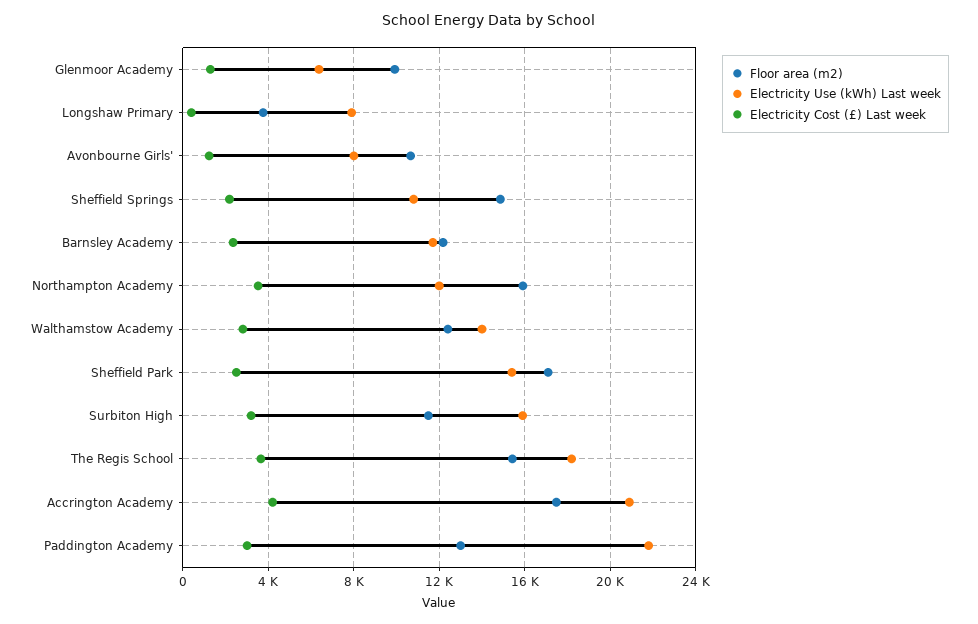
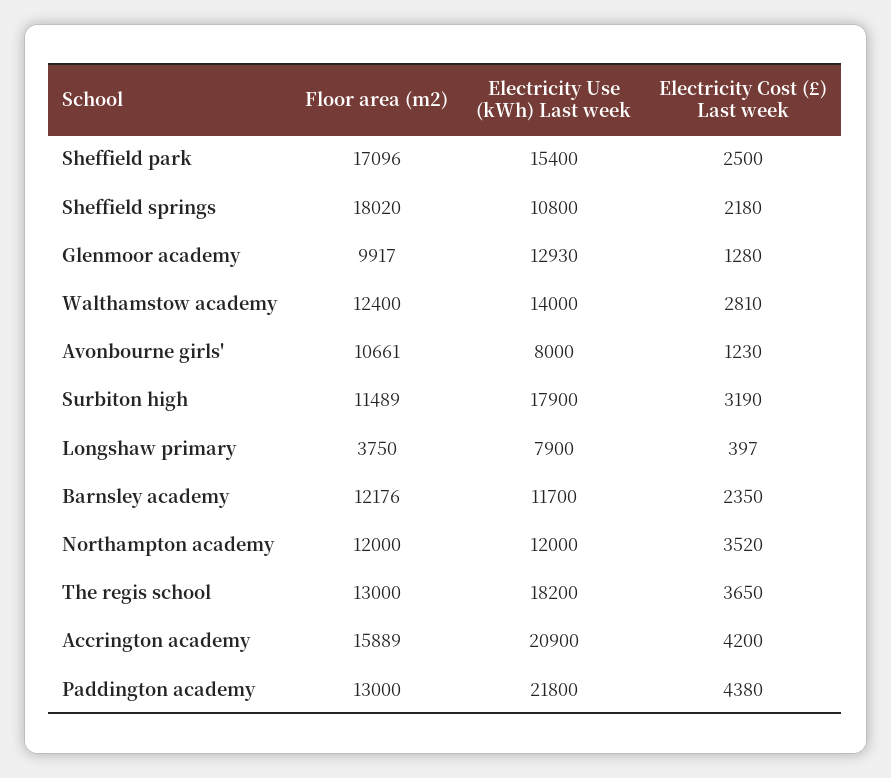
Electricity Use (kWh) Last week, Glenmoor Academy: 6500 -> 12930
Floor area (m2), Sheffield Springs: 15000 -> 18020
Floor area (m2), Northampton Academy: 16000 -> 12000
Electricity Use (kWh) Last week, Surbiton High: 16000 -> 17900
Floor area (m2), The Regis School: 15500 -> 13000
Floor area (m2), Accrington Academy: 17500 -> 15889
Electricity Cost (£) Last week, Paddington Academy: 3000 -> 4380

